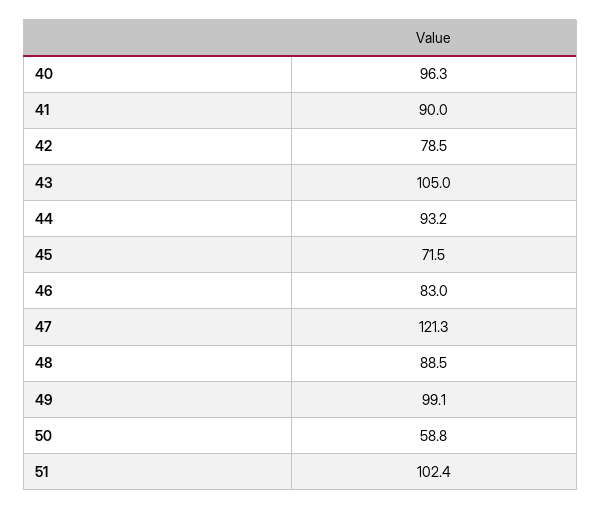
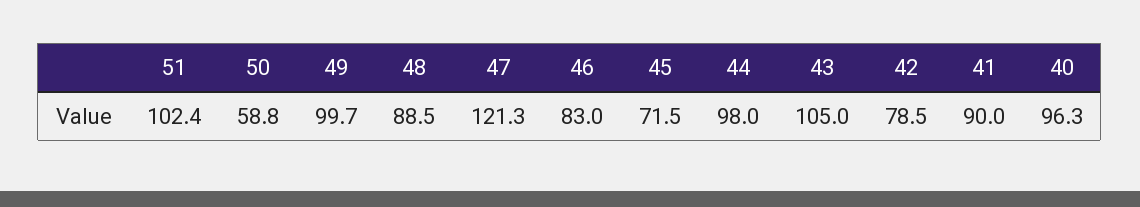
44: 93.2 -> 98
49: 99.1 -> 99.7

